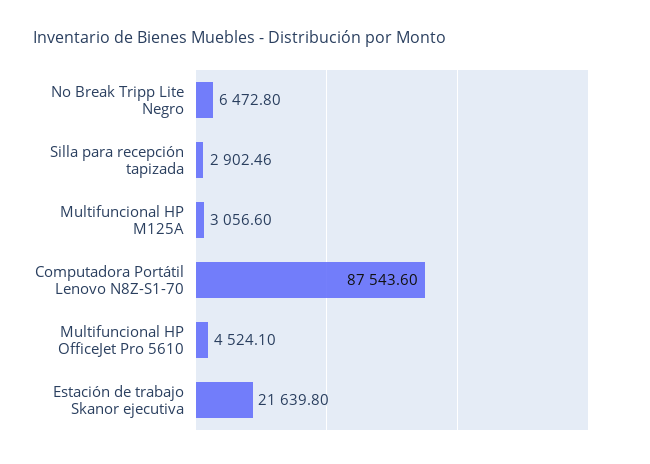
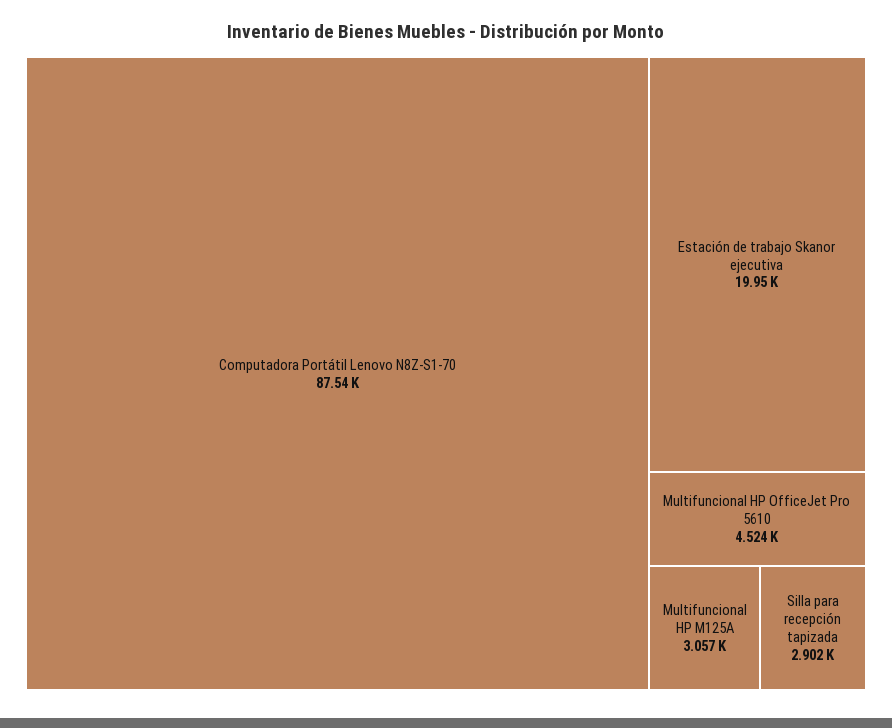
No Break Tripp Lite Negro: 6472.8 -> none
Estación de trabajo Skanor ejecutiva: 21639.8 -> 19950

